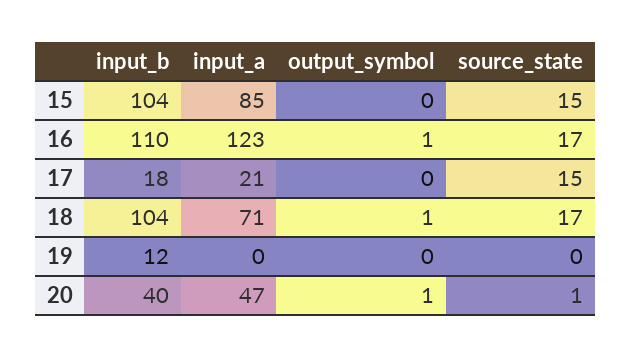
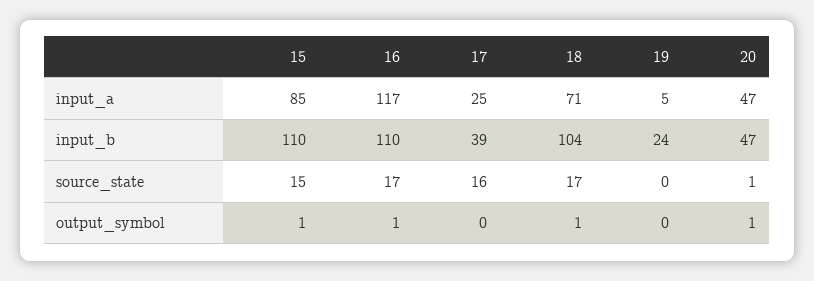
input_b, 15: 104 -> 110
output_symbol, 15: 0 -> 1
input_a, 16: 123 -> 117
input_b, 17: 18 -> 39
input_a, 17: 21 -> 25
source_state, 17: 15 -> 16
input_b, 19: 12 -> 24
input_a, 19: 0 -> 5
input_b, 20: 40 -> 47

